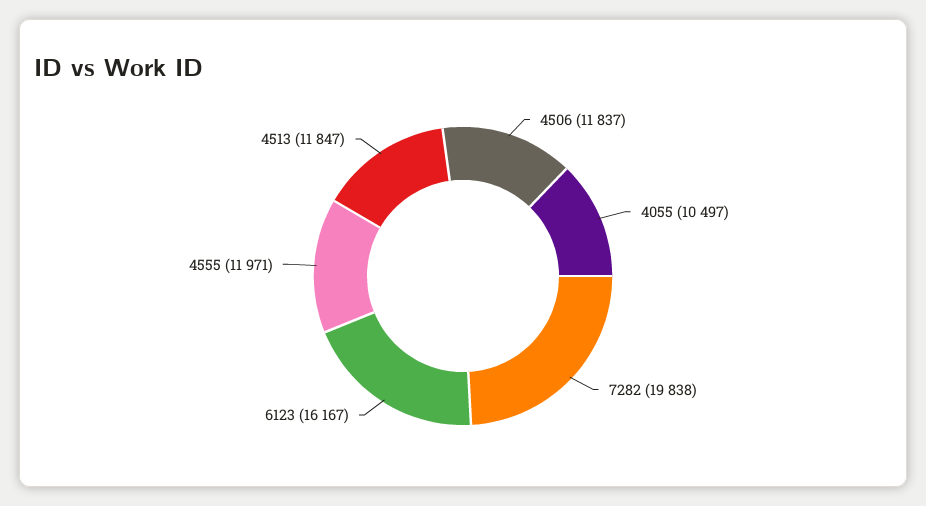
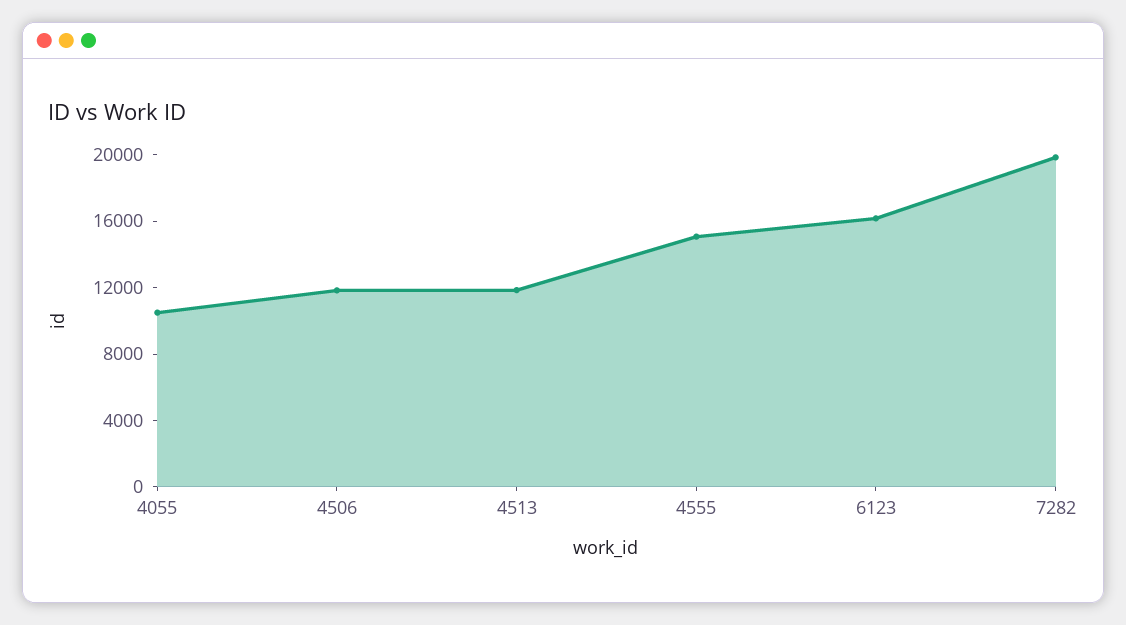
4555: 11971 -> 15000

